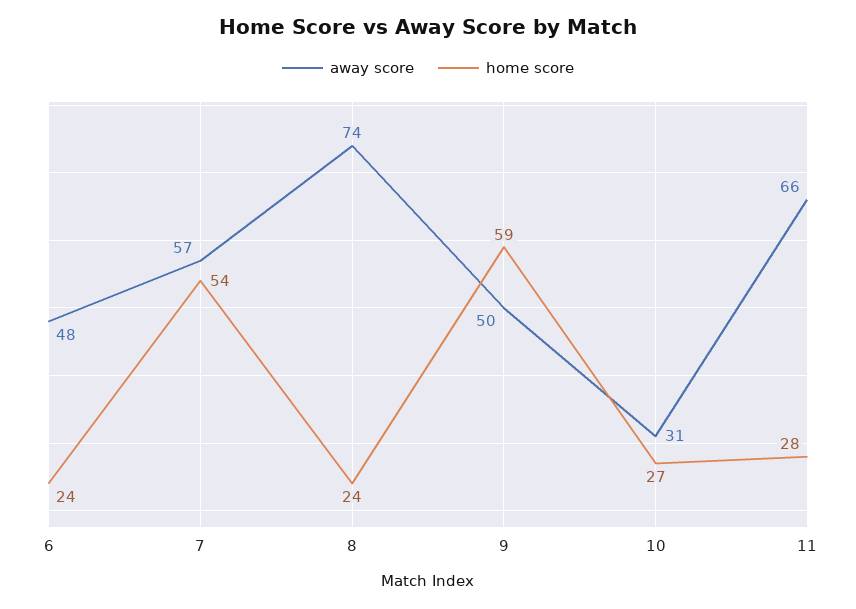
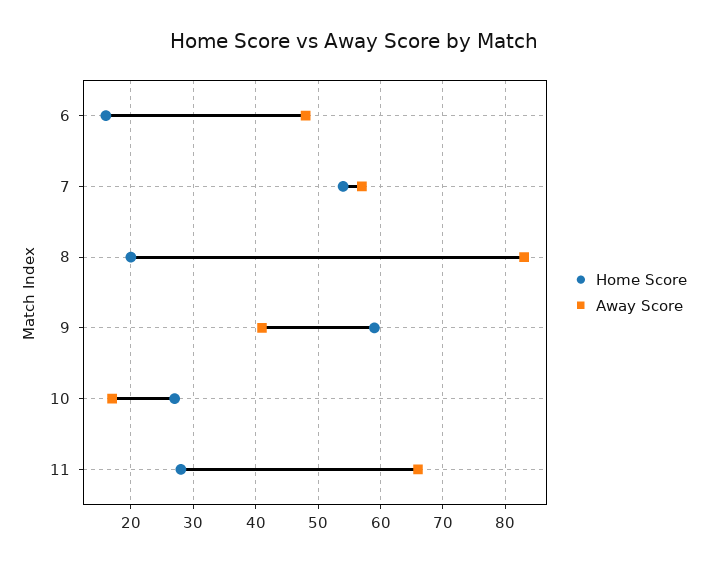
home score, 6: 24 -> 16
away score, 8: 74 -> 83
home score, 8: 24 -> 20
away score, 9: 50 -> 41
away score, 10: 31 -> 17

